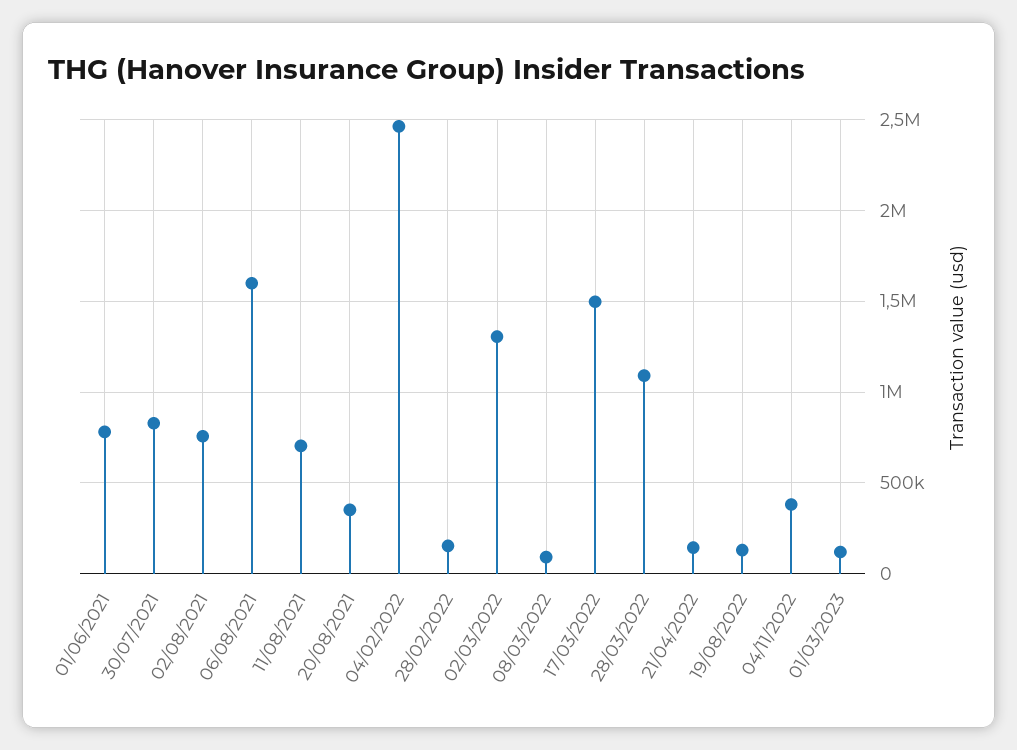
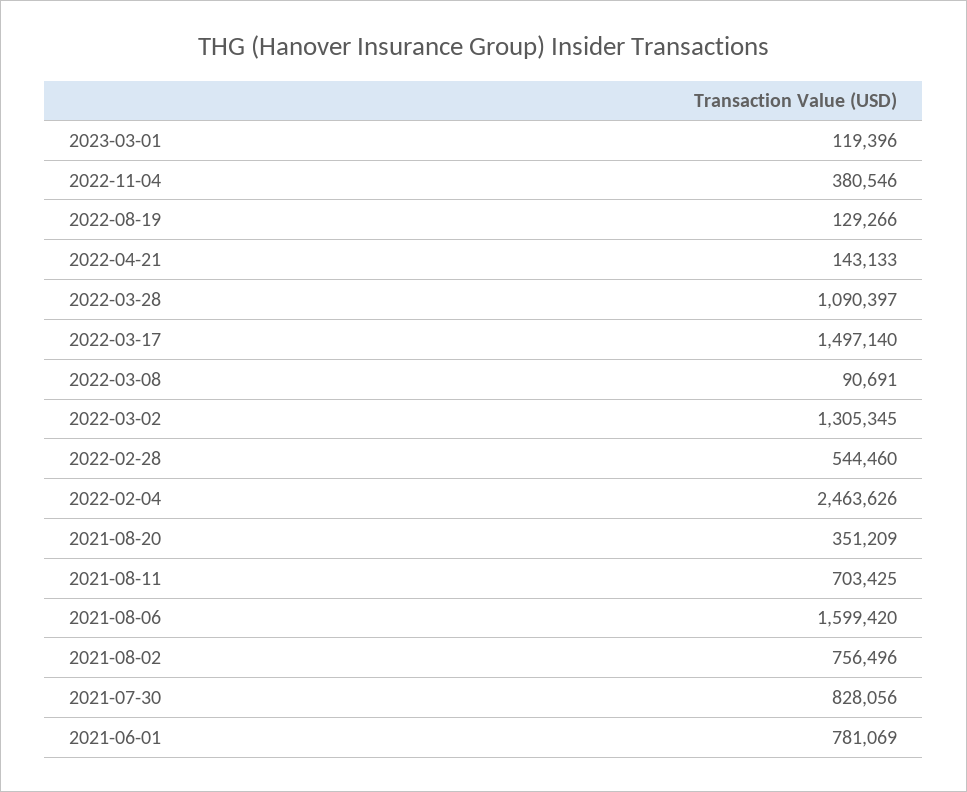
28/02/2022: 150000 -> 544460

